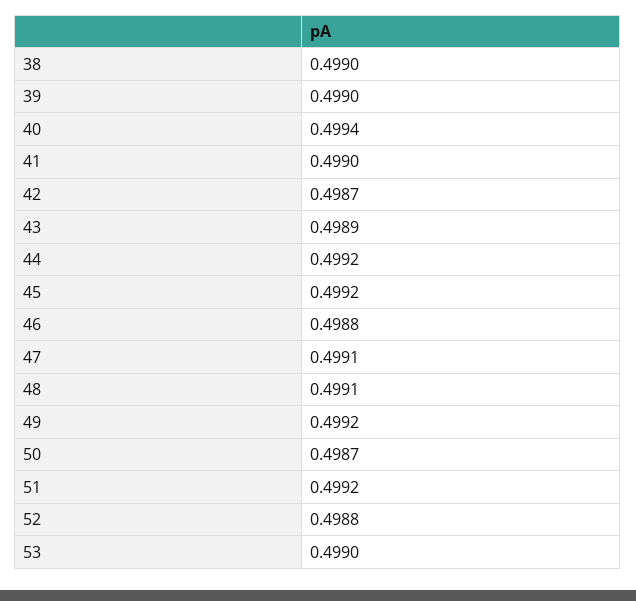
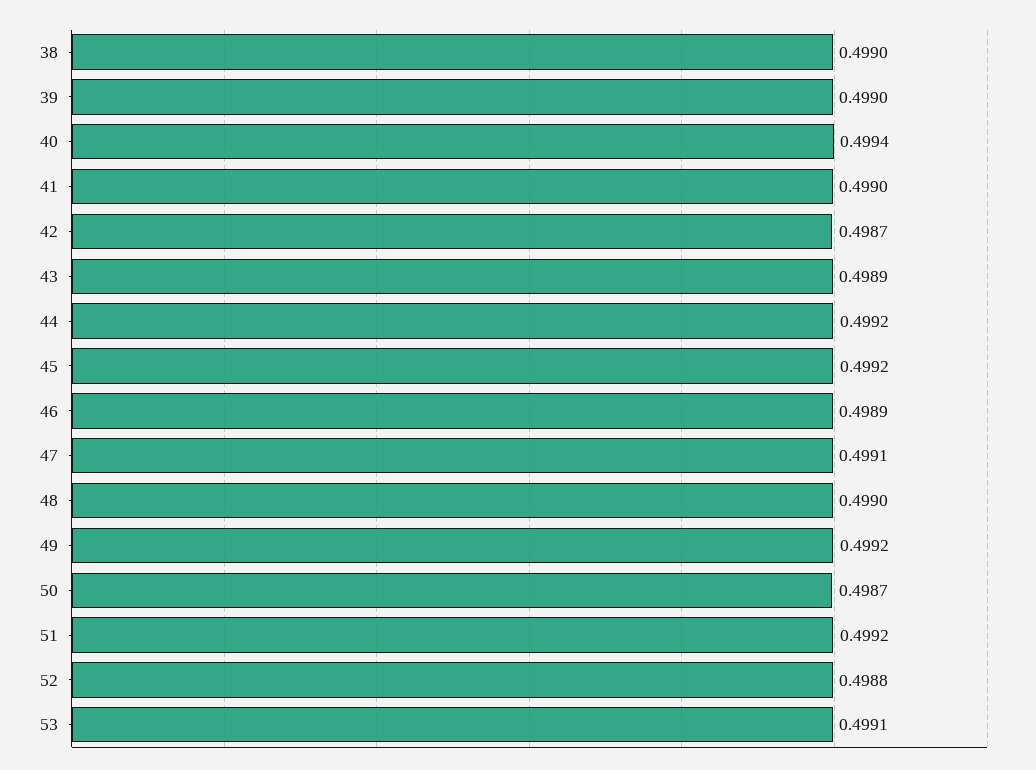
46: 0.4988 -> 0.4989
48: 0.4991 -> 0.499
53: 0.499 -> 0.4991

